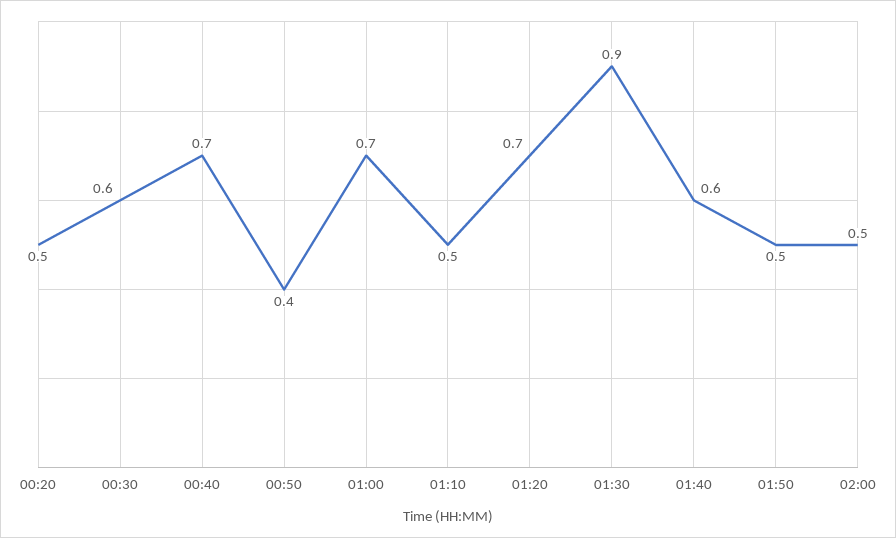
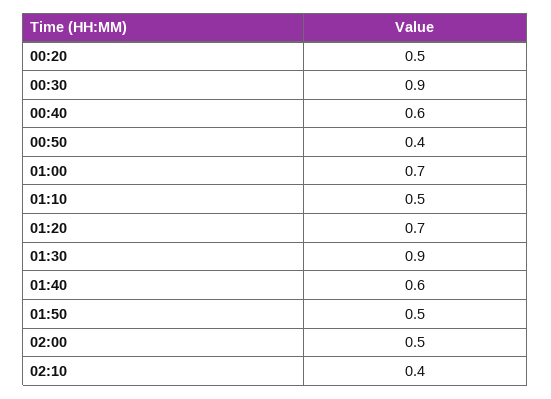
00:30: 0.6 -> 0.9
00:40: 0.7 -> 0.6
02:10: none -> 0.4

